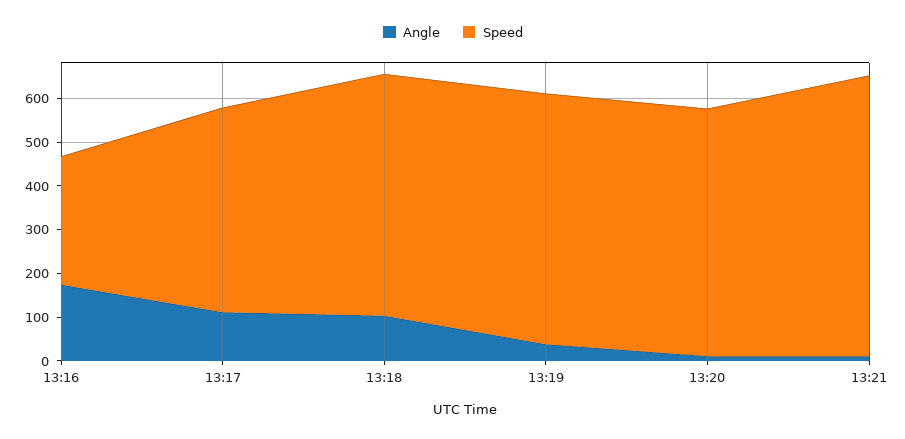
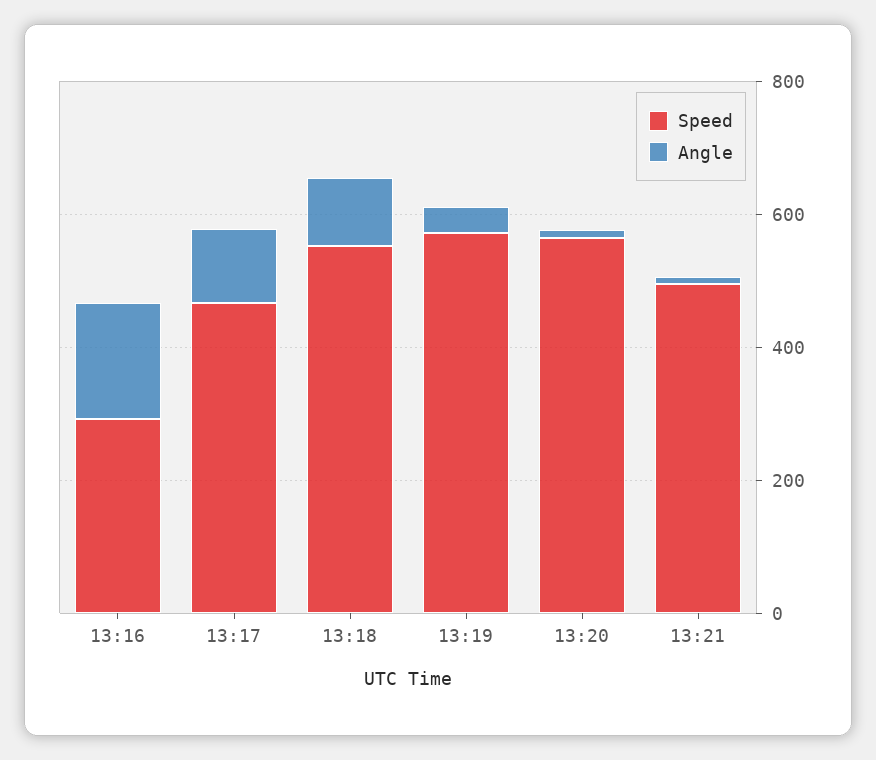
Speed, 13:21: 640 -> 500

